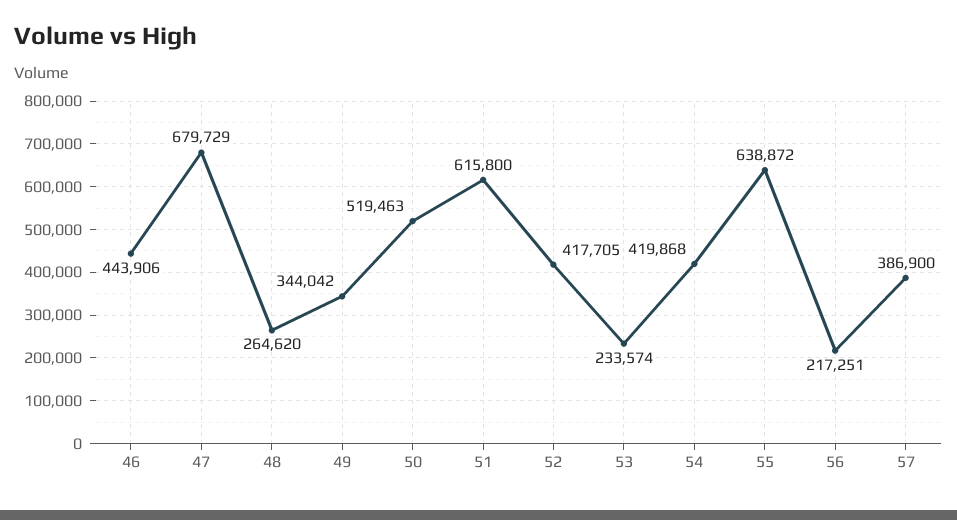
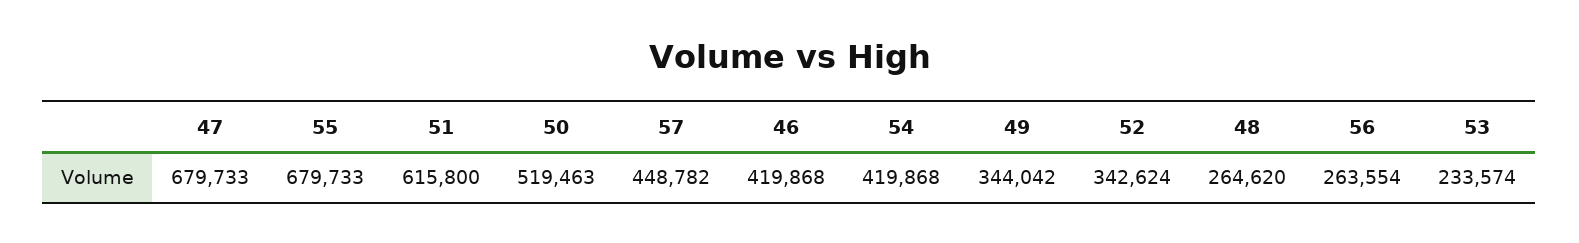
46: 443906 -> 419868
47: 679729 -> 679733
52: 417705 -> 342624
55: 638872 -> 679733
56: 217251 -> 263554
57: 386900 -> 448782

